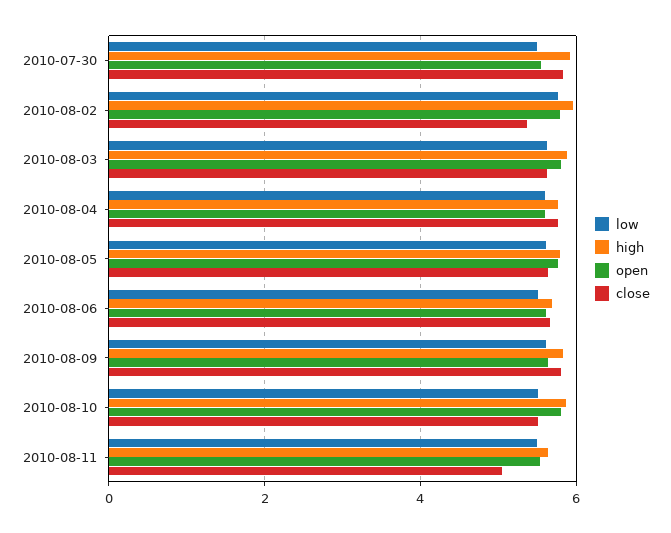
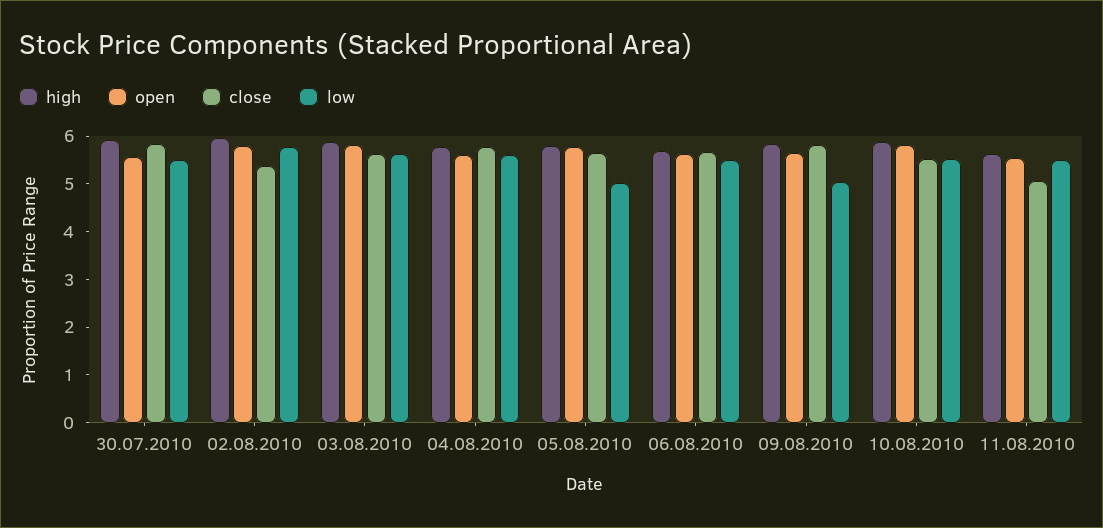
low, 2010-08-05: 5.6 -> 5
low, 2010-08-09: 5.6 -> 5

